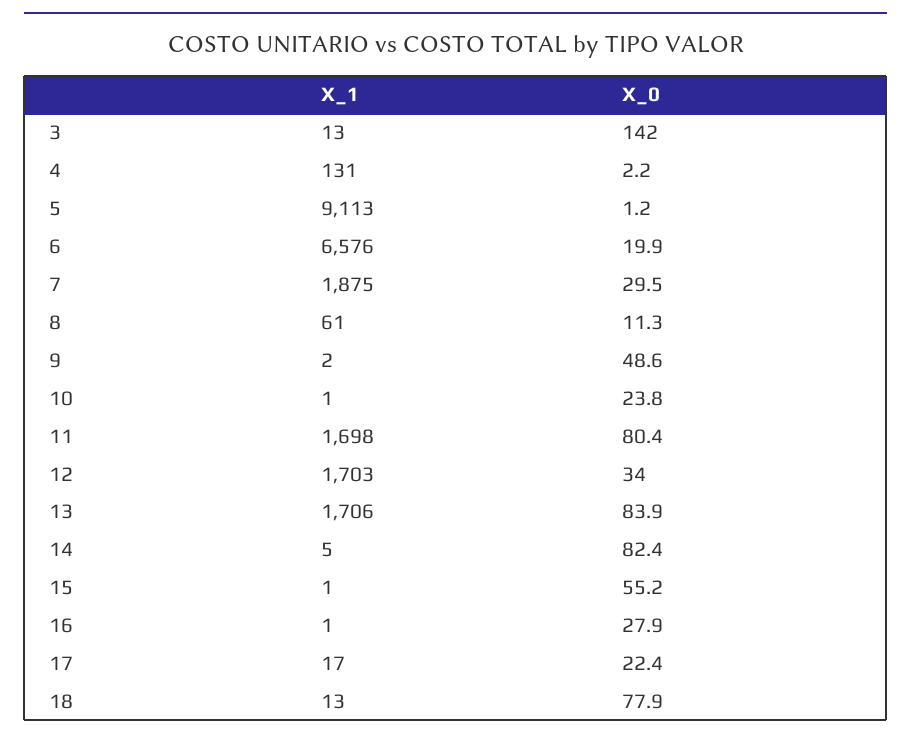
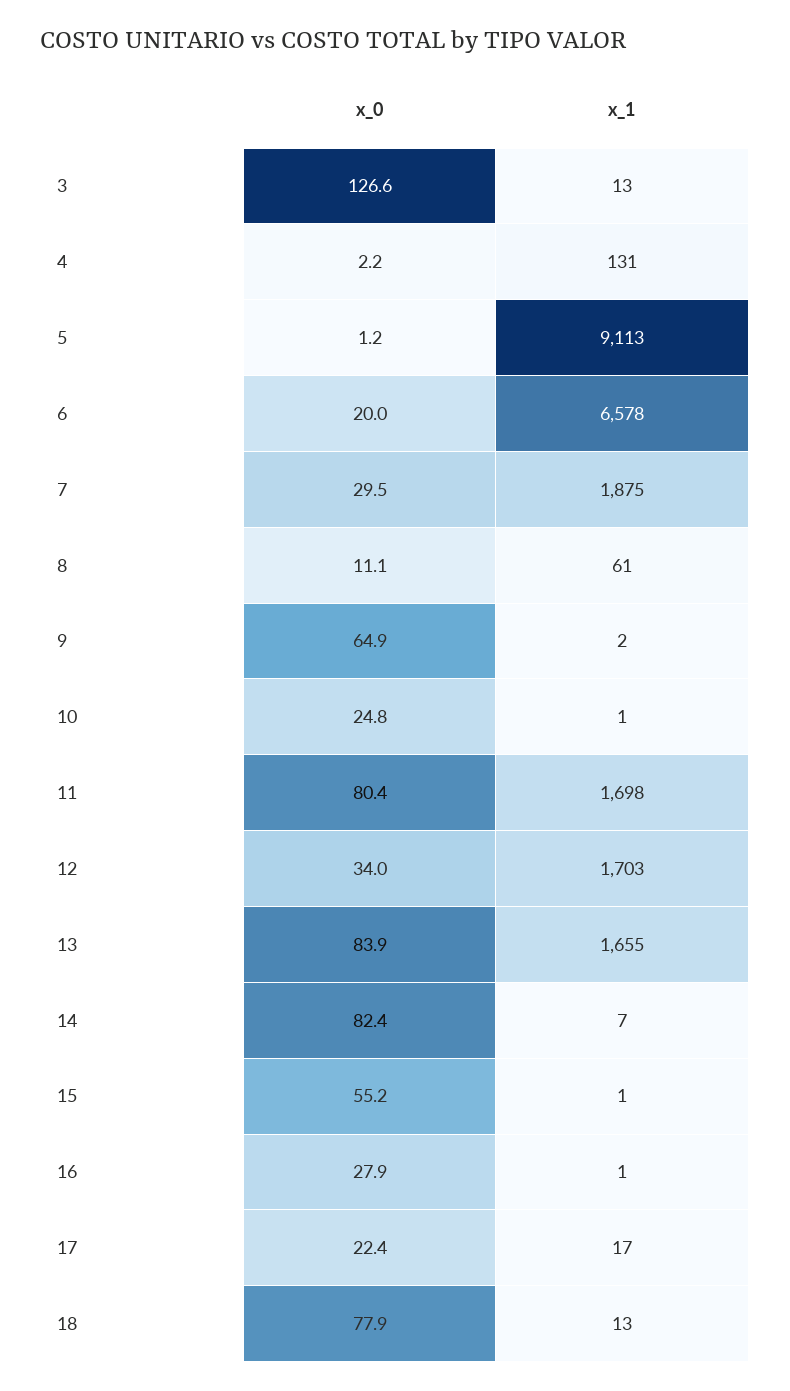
X_0, 3: 142 -> 126.6
X_1, 6: 6576 -> 6578
X_0, 6: 19.9 -> 20
X_0, 8: 11.3 -> 11.1
X_0, 9: 48.6 -> 64.9
X_0, 10: 23.8 -> 24.8
X_1, 13: 1706 -> 1655
X_1, 14: 5 -> 7

